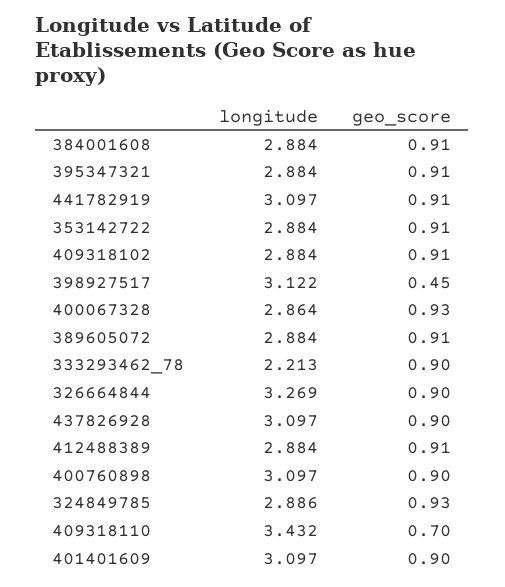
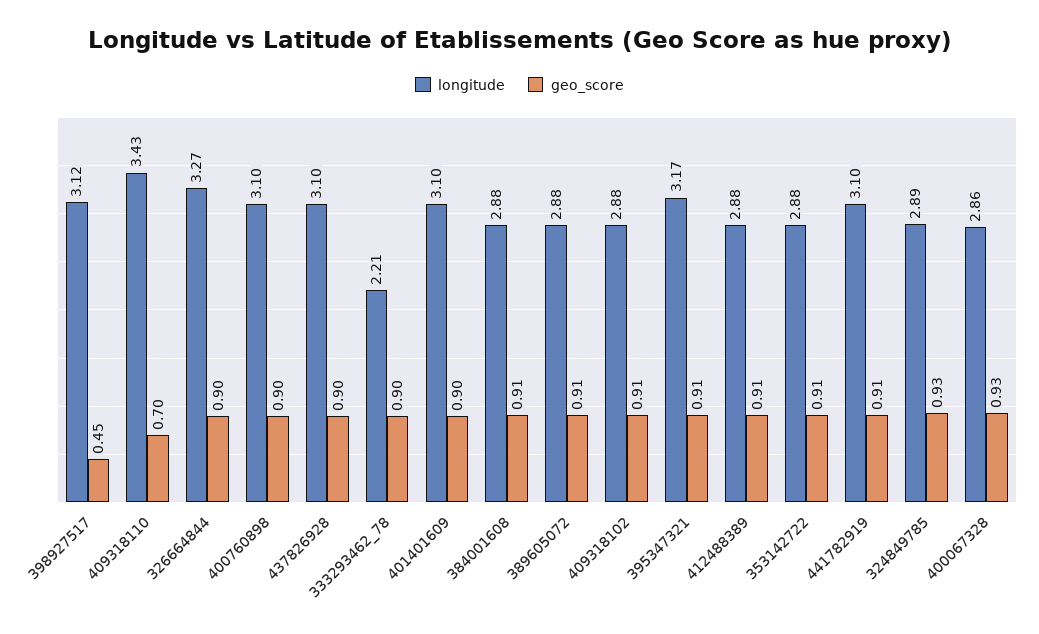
longitude, 395347321: 2.884 -> 3.17

